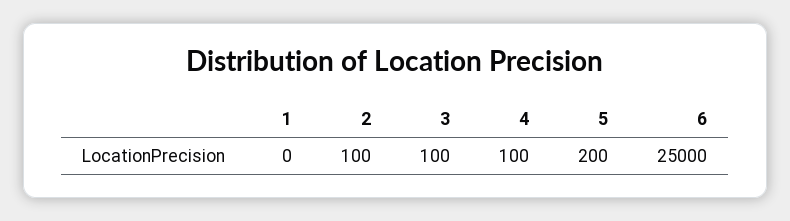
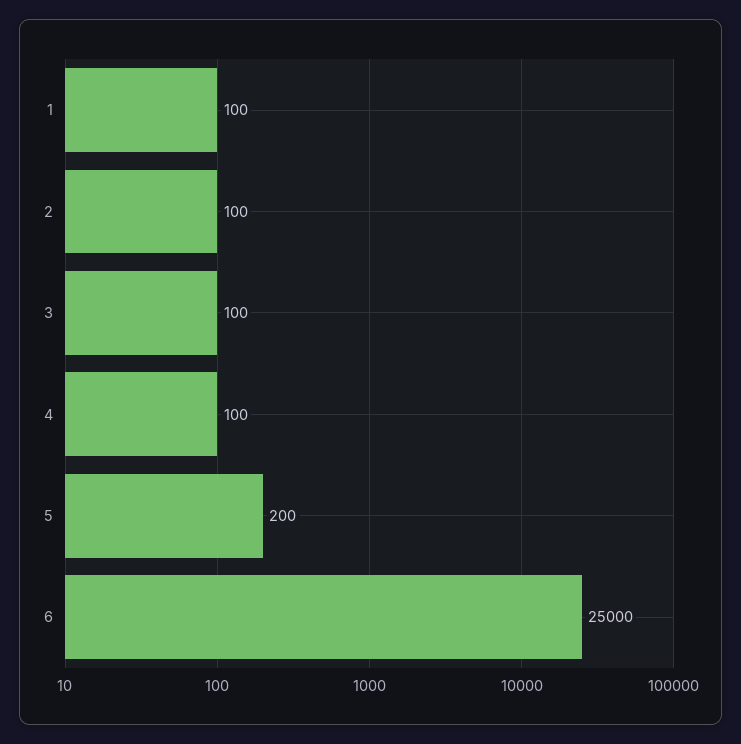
1: 0 -> 100

